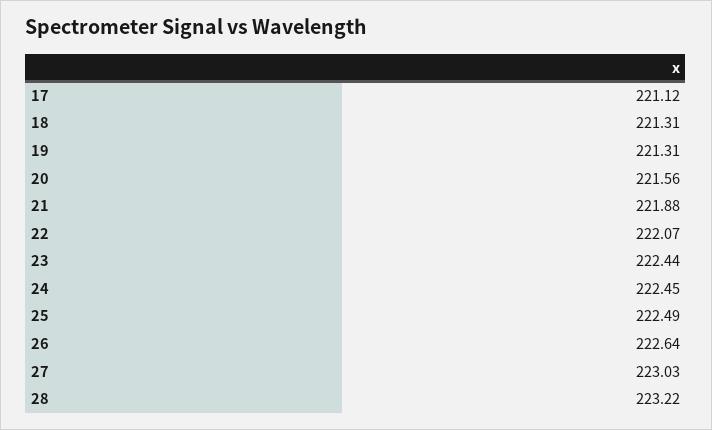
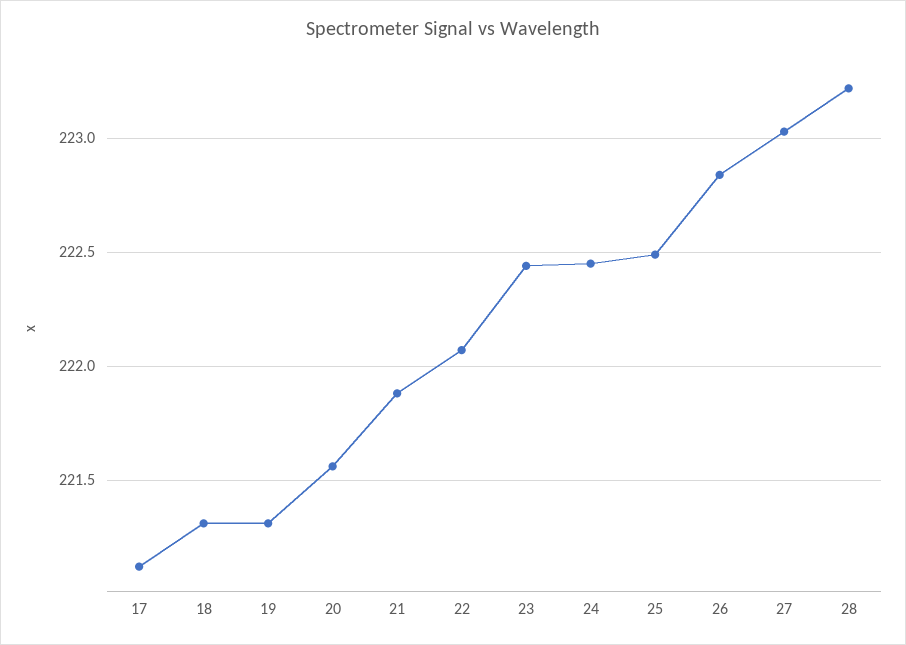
26: 222.64 -> 222.85

